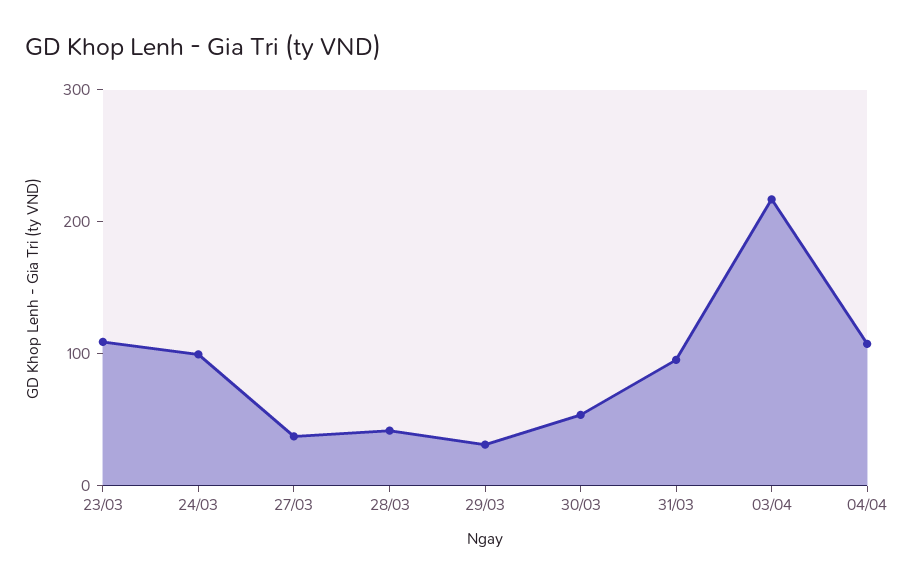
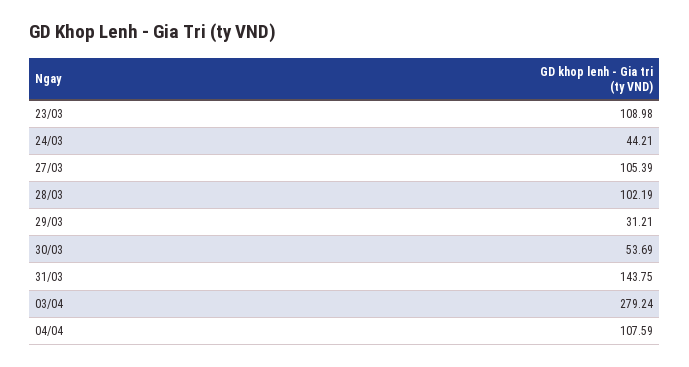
24/03: 100 -> 44.21
27/03: 40 -> 105.39
28/03: 40 -> 102.19
31/03: 100 -> 143.75
03/04: 220 -> 279.24

